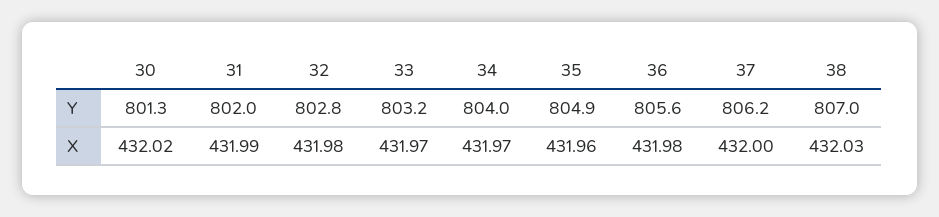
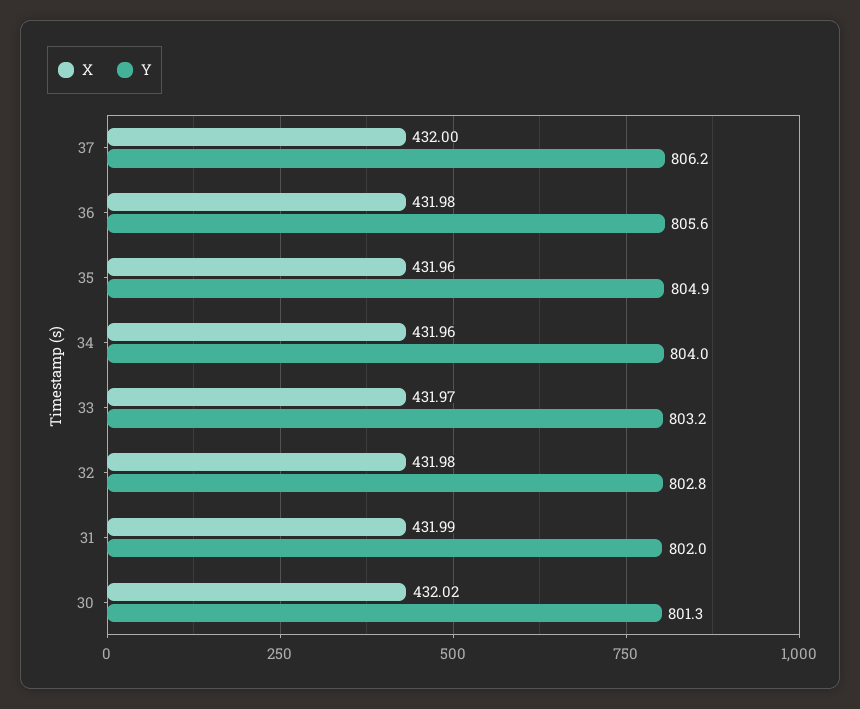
Y, 38: 807 -> none
X, 34: 431.97 -> 431.96
X, 38: 432.03 -> none

